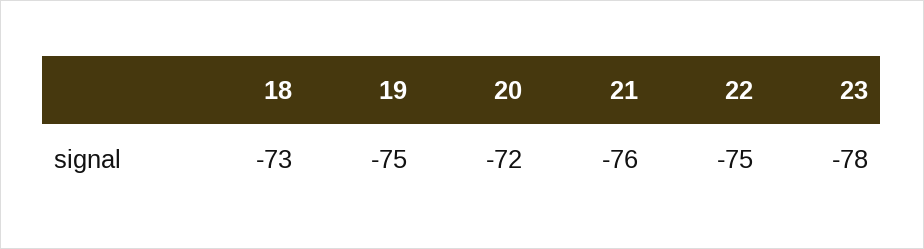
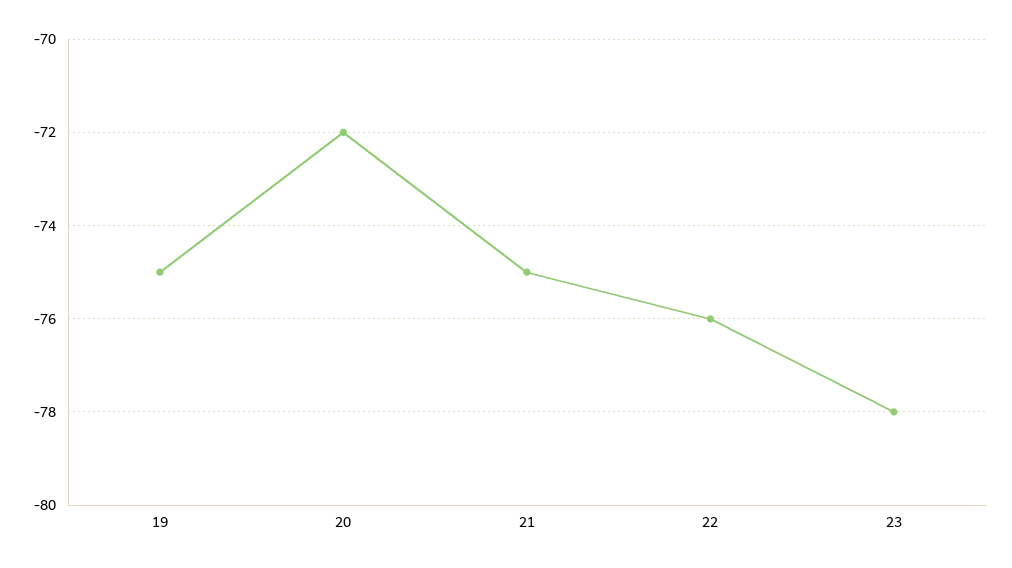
18: -73 -> none
21: -76 -> -75
22: -75 -> -76

